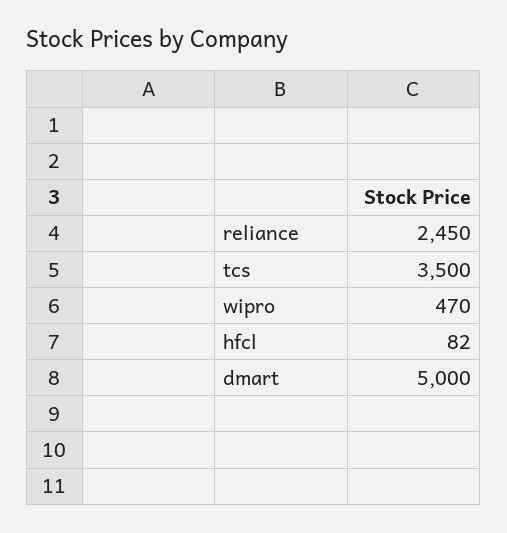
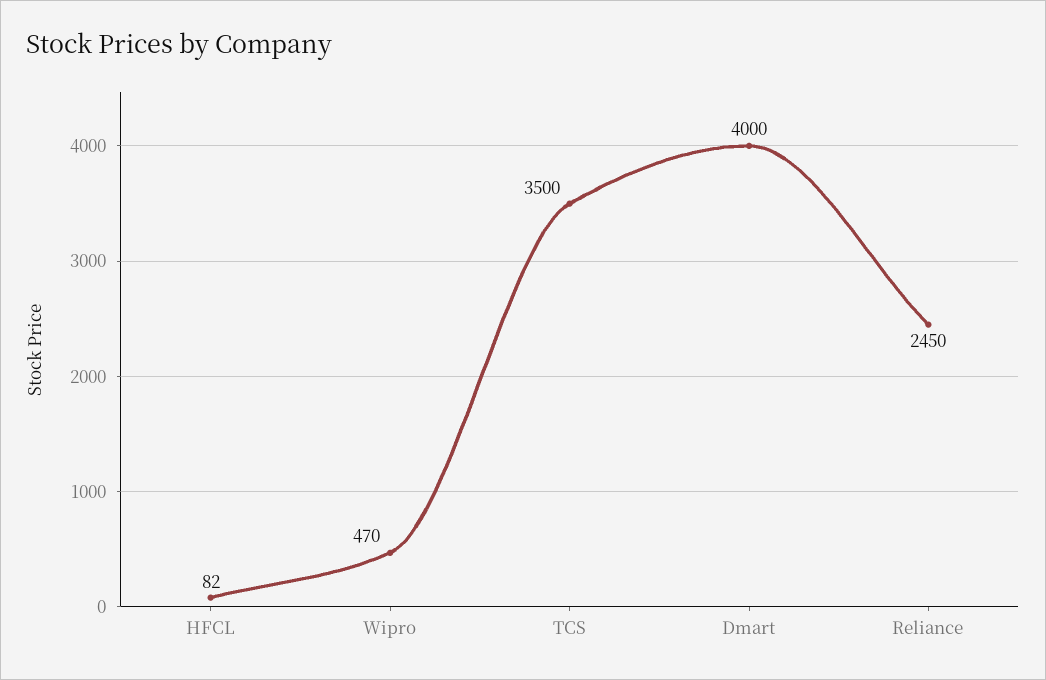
dmart: 5000 -> 4000

